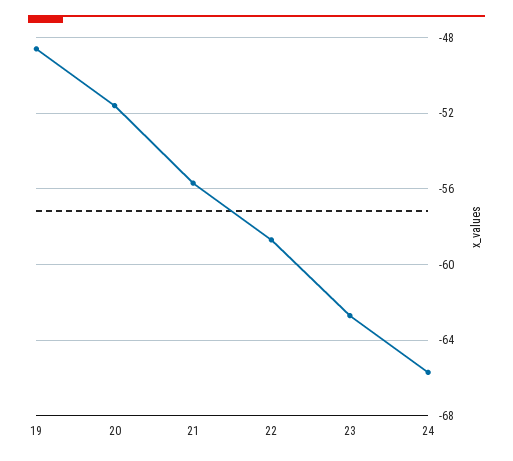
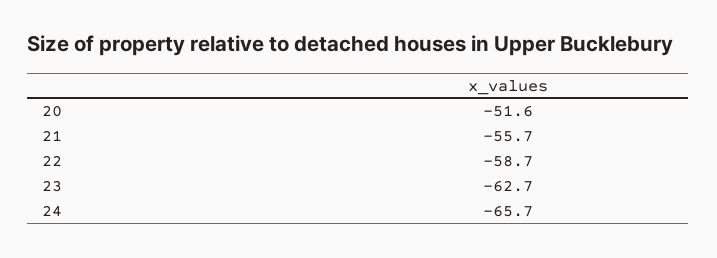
19: -48.5 -> none

